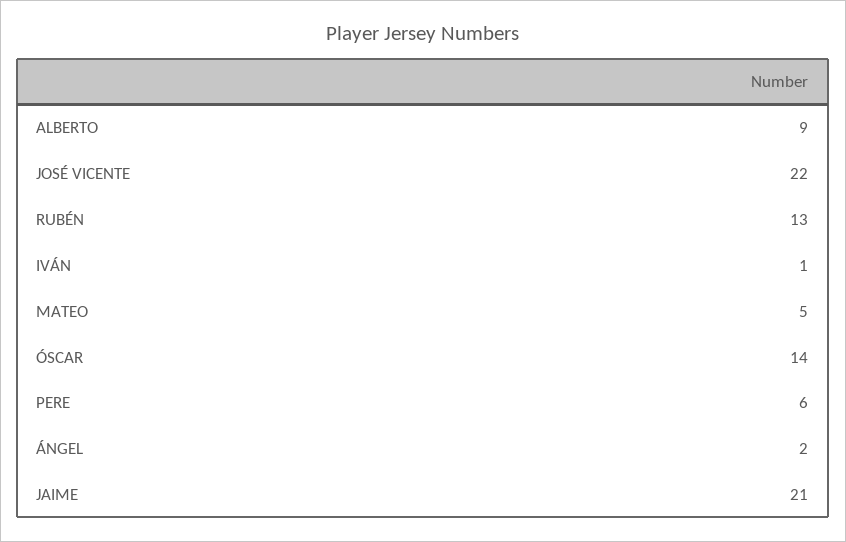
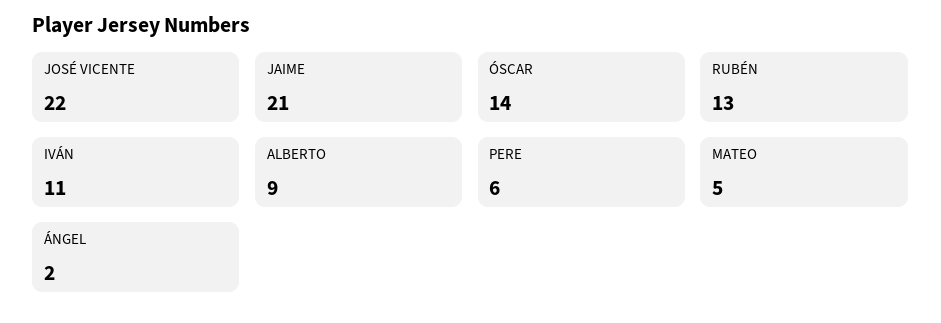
IVÁN: 1 -> 11

